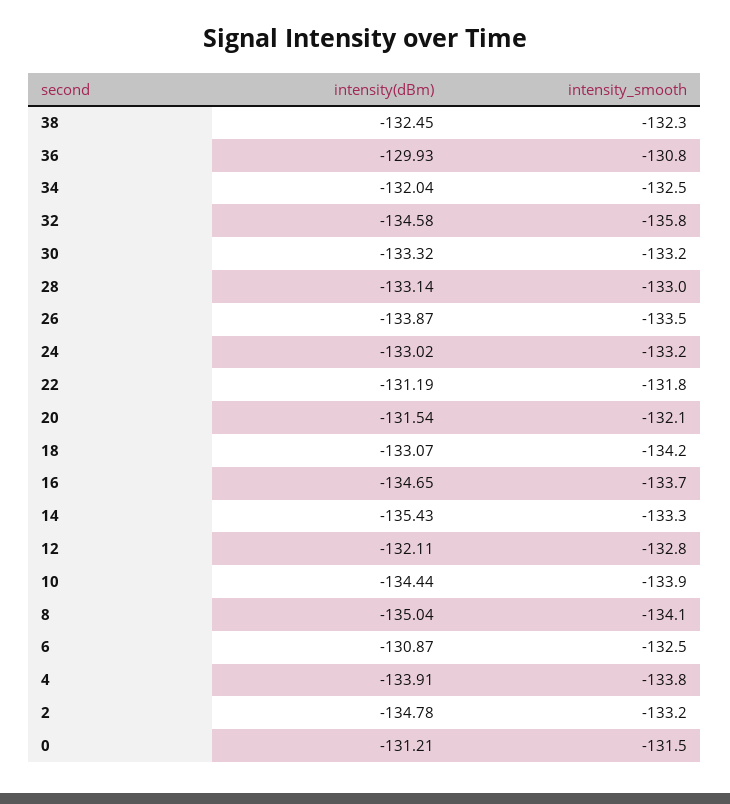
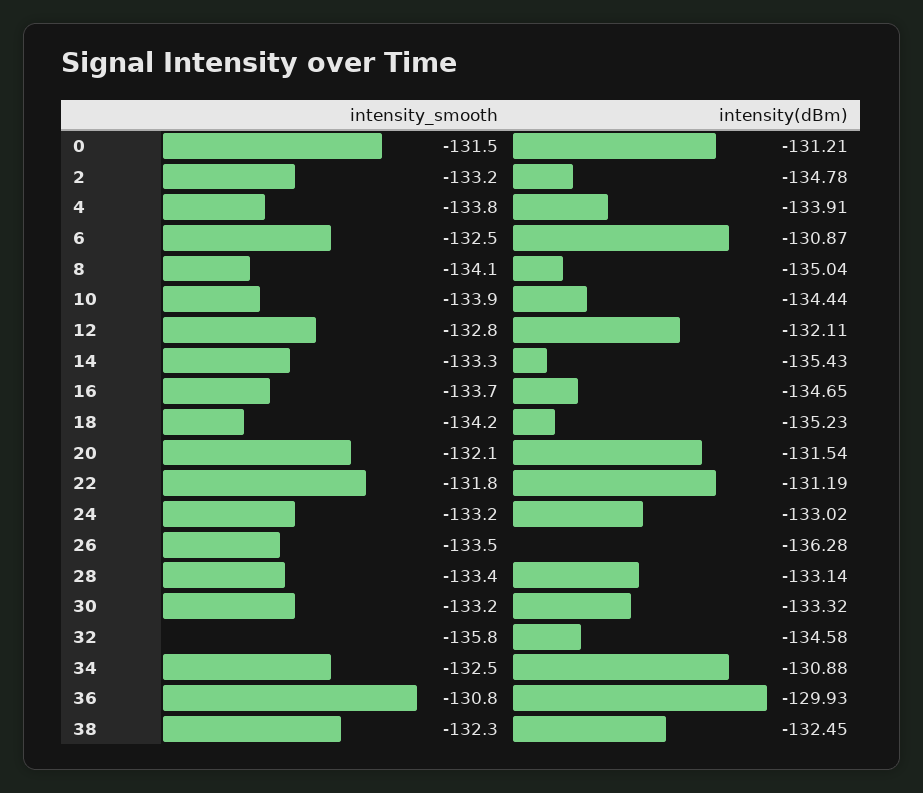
intensity(dBm), 34: -132.04 -> -130.88
intensity_smooth, 28: -133 -> -133.4
intensity(dBm), 26: -133.87 -> -136.28
intensity(dBm), 18: -133.07 -> -135.23

